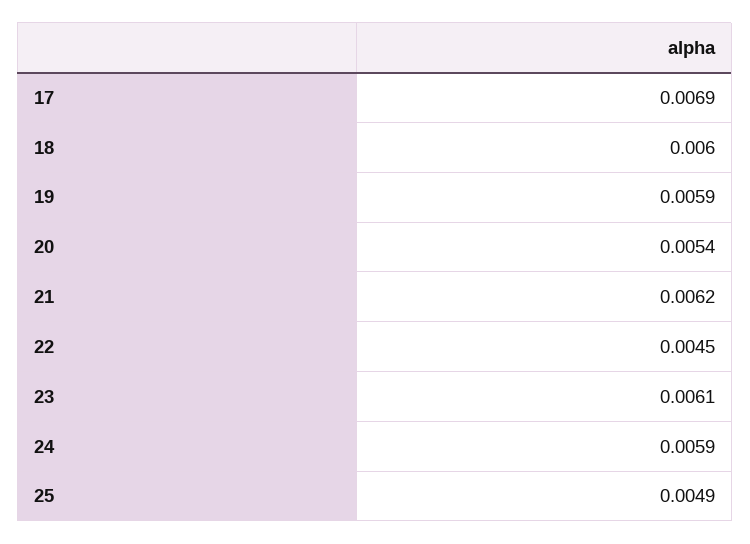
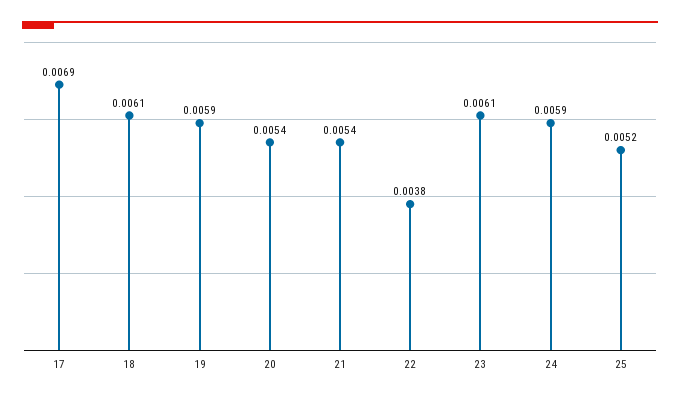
18: 0.006 -> 0.0061
21: 0.0062 -> 0.0054
22: 0.0045 -> 0.0038
25: 0.0049 -> 0.0052

